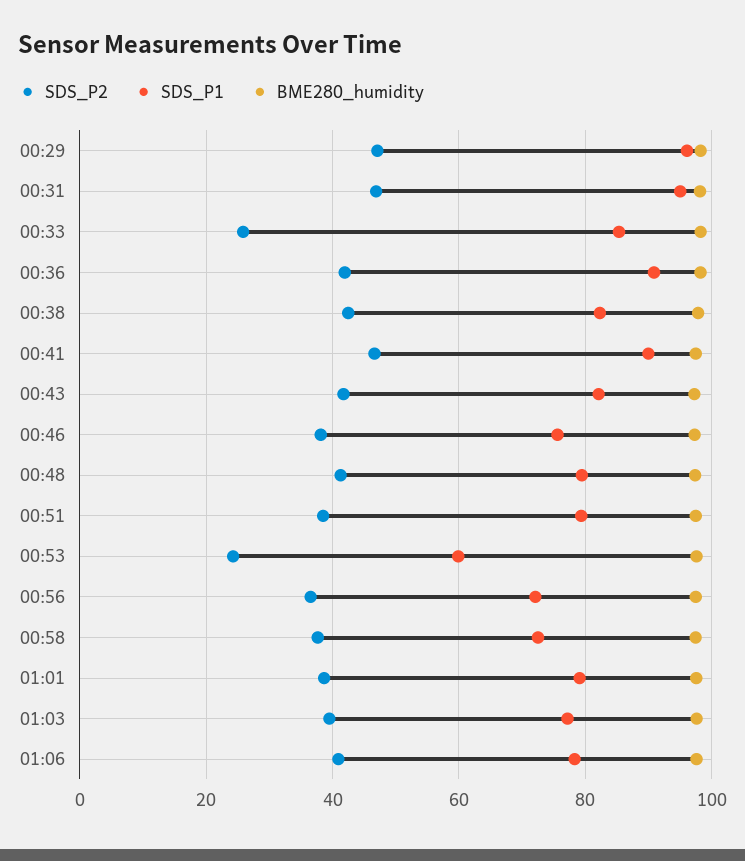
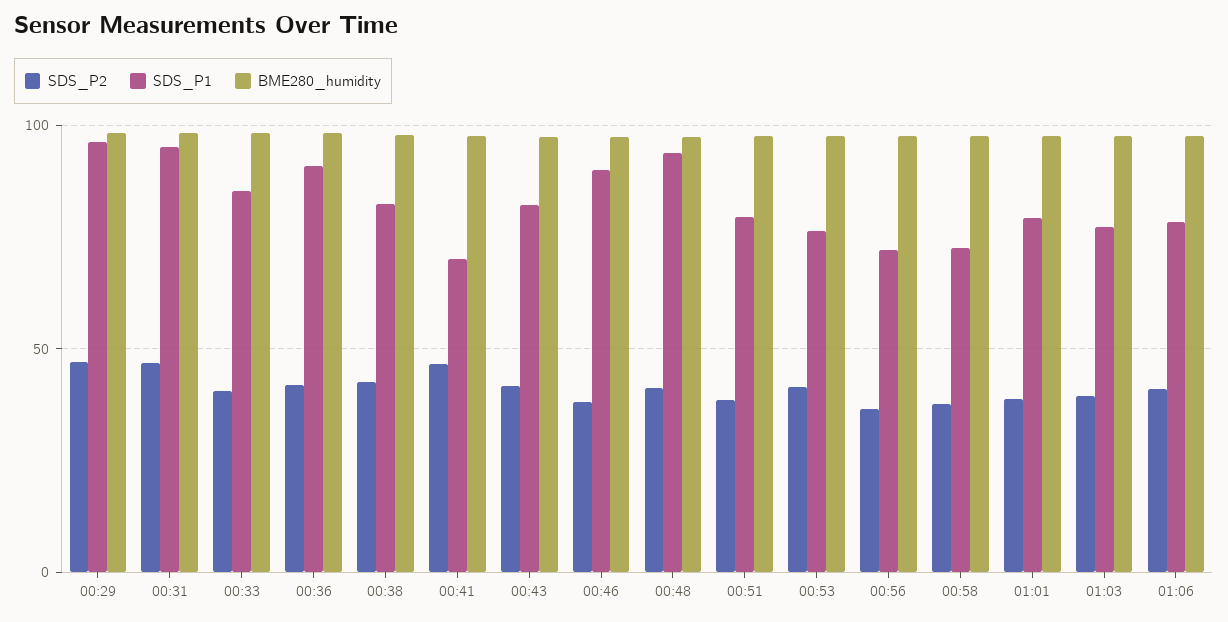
SDS_P2, 00:33: 26 -> 40
SDS_P1, 00:41: 90 -> 70
SDS_P1, 00:46: 76 -> 90
SDS_P1, 00:48: 80 -> 95
SDS_P2, 00:53: 24 -> 40
SDS_P1, 00:53: 60 -> 75

